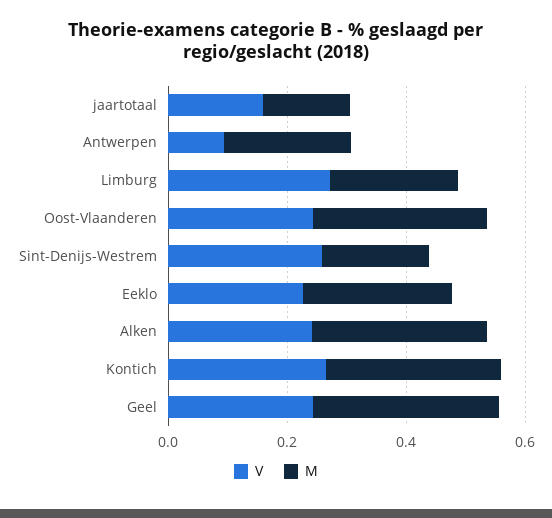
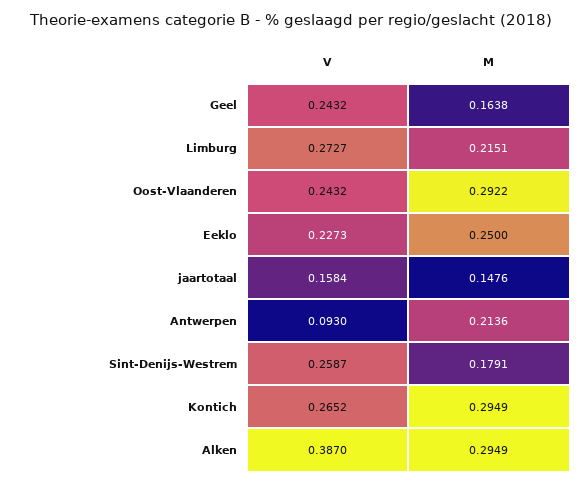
V, Alken: 0.25 -> 0.387
M, Geel: 0.3 -> 0.1638

